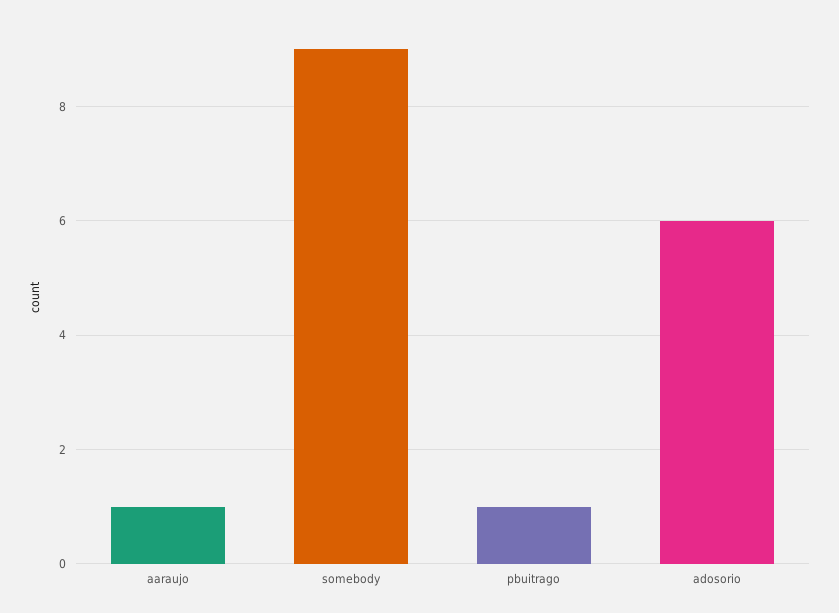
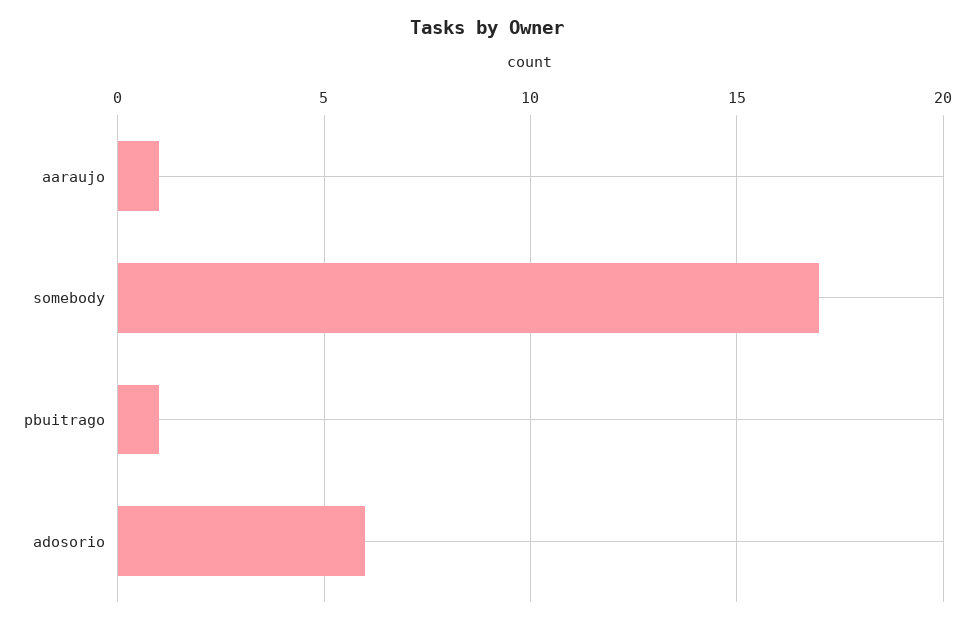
somebody: 9 -> 17

